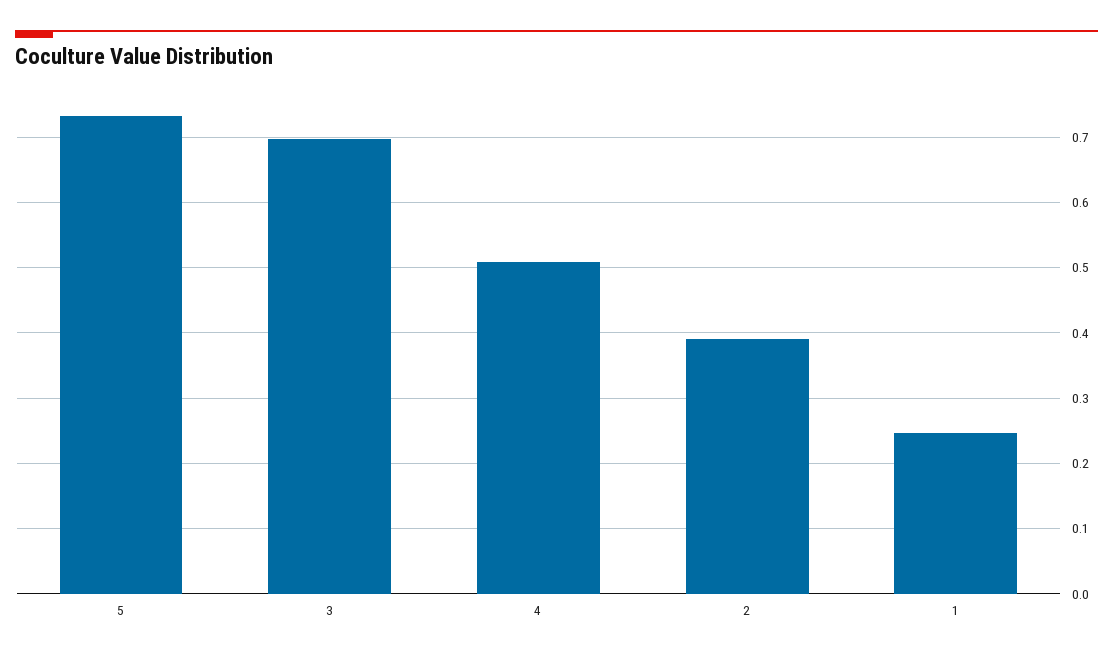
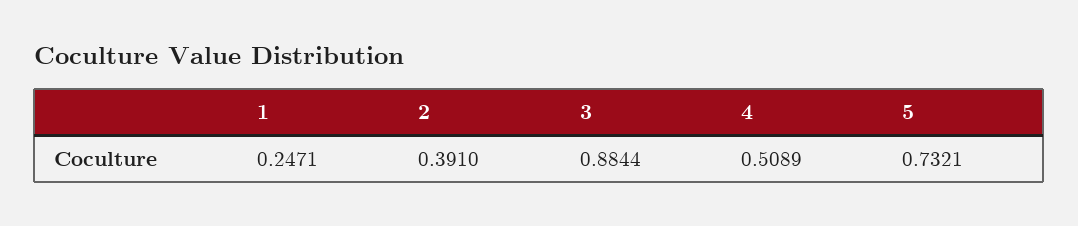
3: 0.7 -> 0.8844

